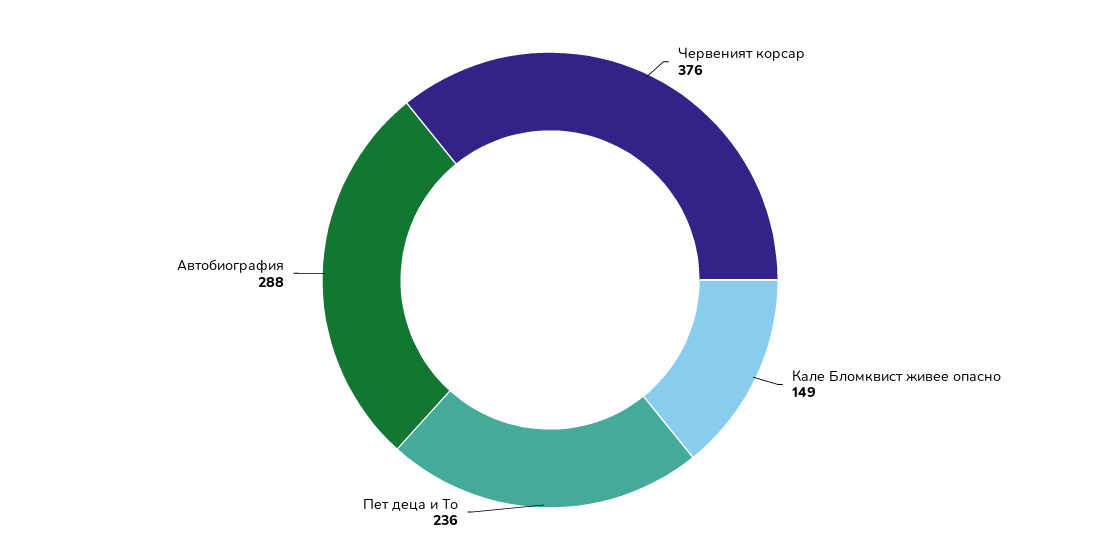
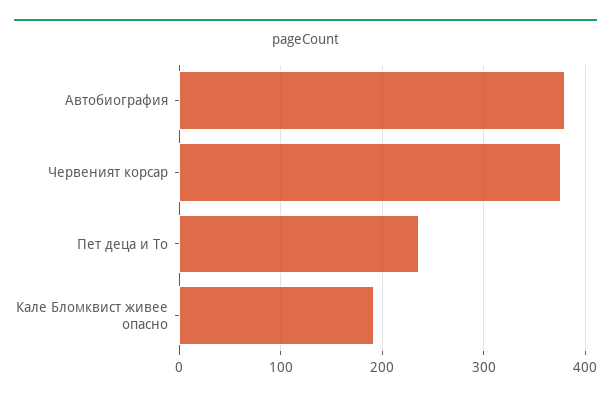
Кале Бломквист живее опасно: 149 -> 190
Автобиография: 288 -> 380

